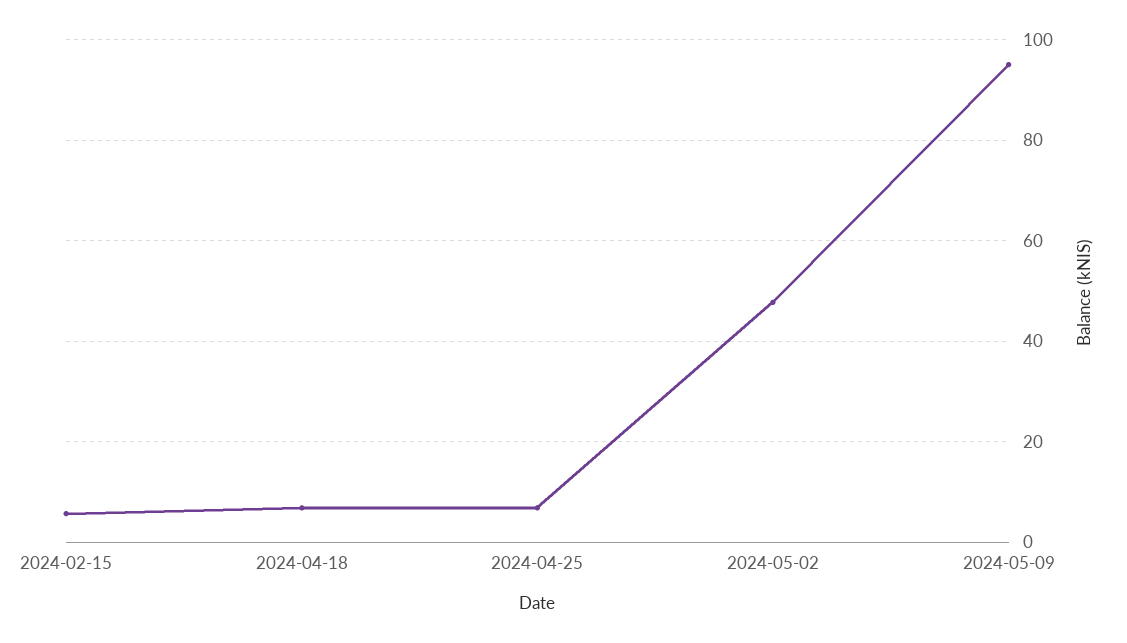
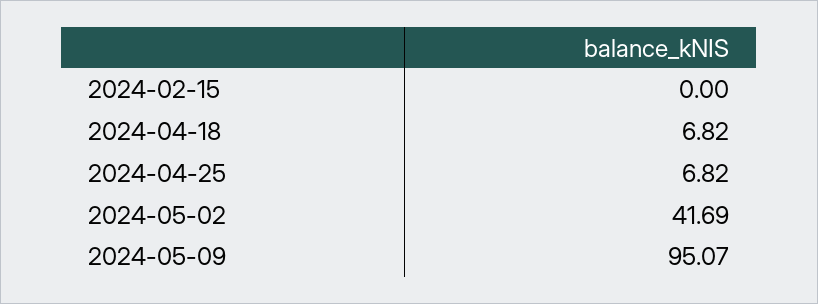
2024-02-15: 6 -> 0
2024-05-02: 48 -> 41.69

